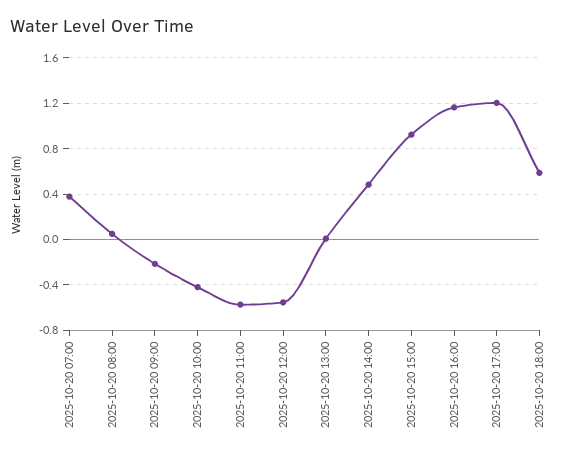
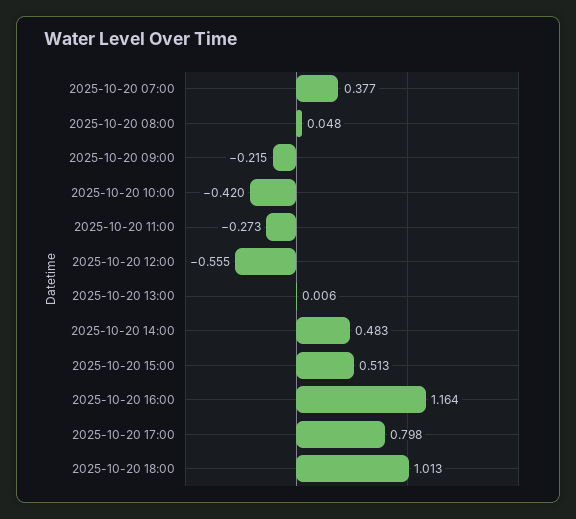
2025-10-20 11:00: -0.6 -> -0.273
2025-10-20 15:00: 0.9 -> 0.513
2025-10-20 17:00: 1.2 -> 0.798
2025-10-20 18:00: 0.6 -> 1.013

